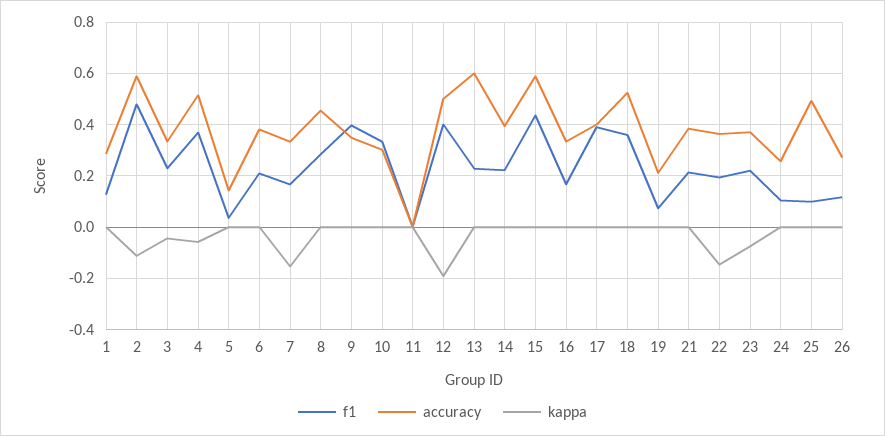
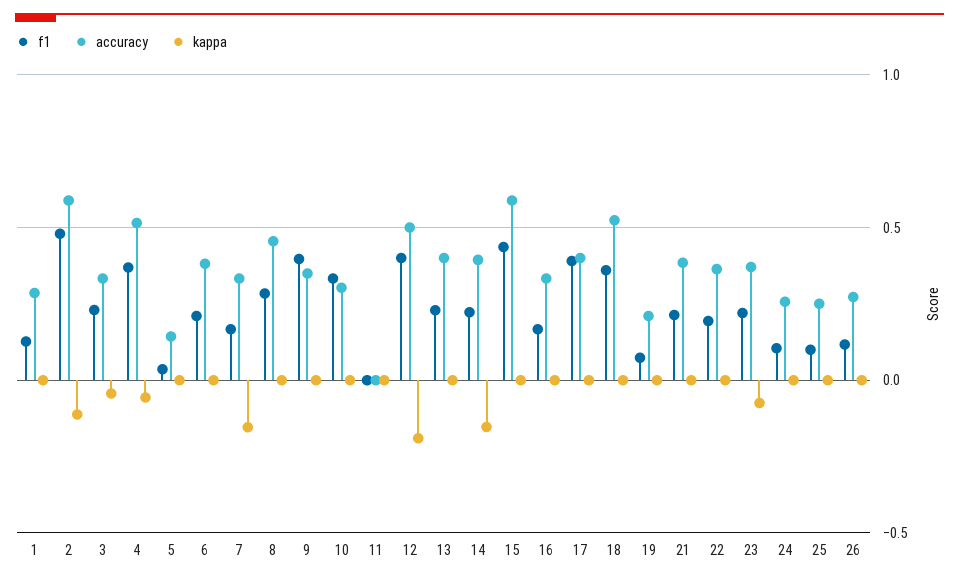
accuracy, 13: 0.6 -> 0.4
kappa, 14: 0 -> -0.15
kappa, 22: -0.15 -> 0
accuracy, 25: 0.5 -> 0.25

